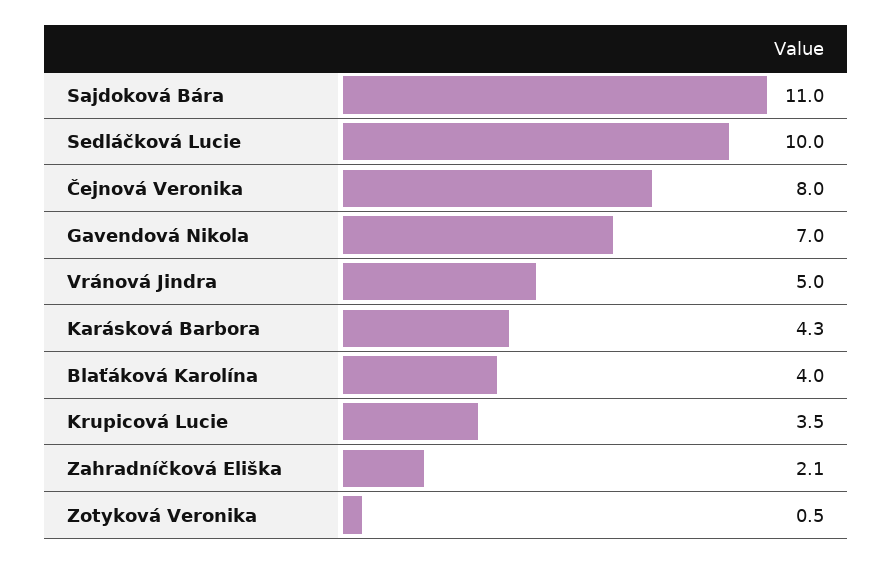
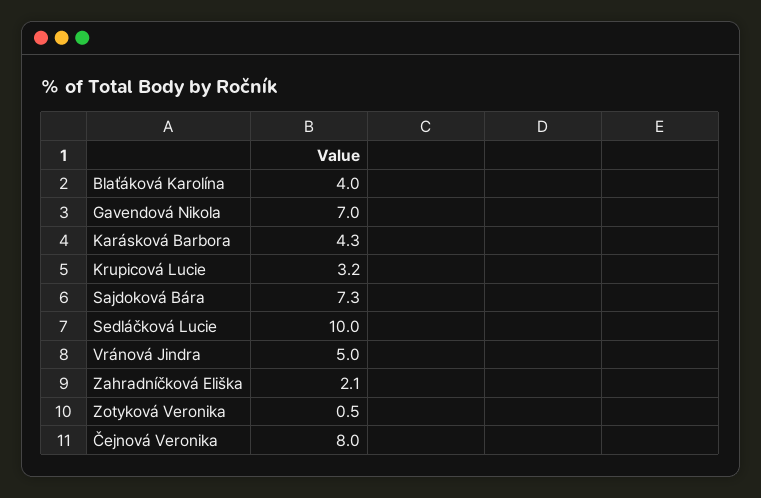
Sajdoková Bára: 11 -> 7.3
Krupicová Lucie: 3.5 -> 3.2

